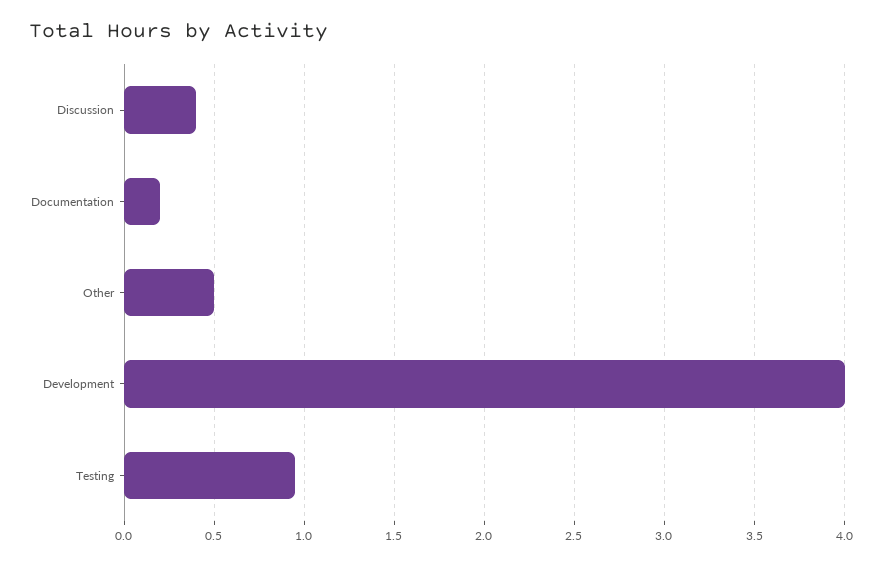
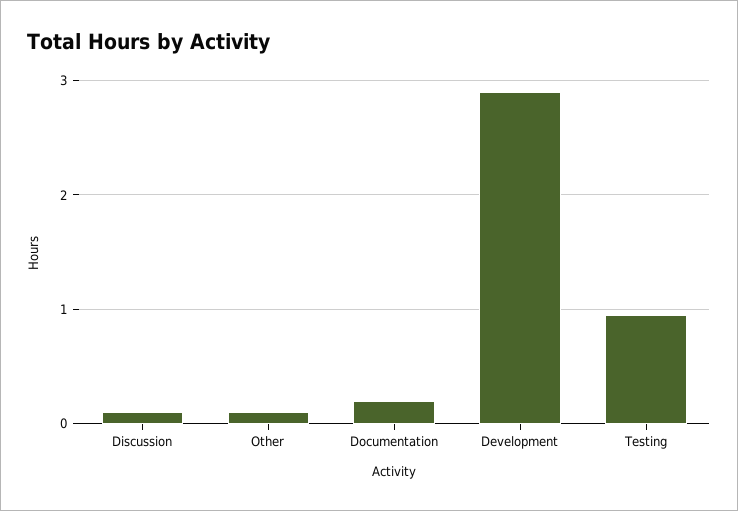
Discussion: 0.4 -> 0.1
Other: 0.5 -> 0.1
Development: 4 -> 2.9

